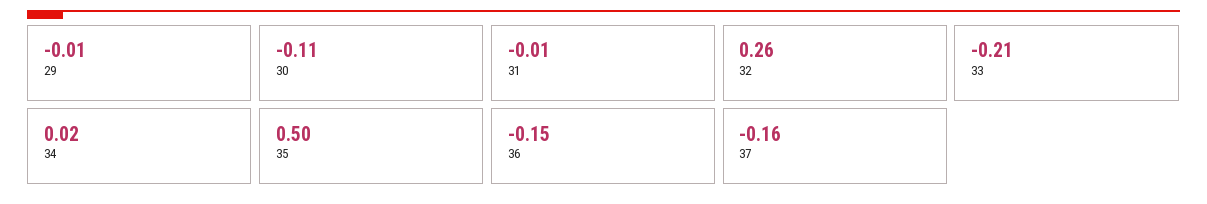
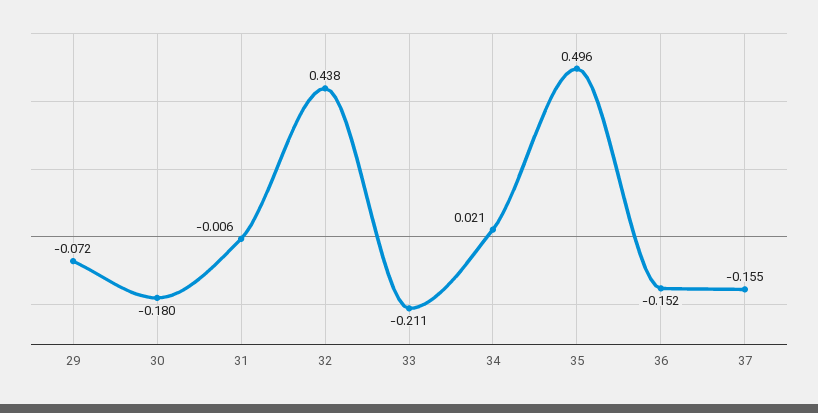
29: -0.01 -> -0.072
30: -0.11 -> -0.18
32: 0.26 -> 0.438

